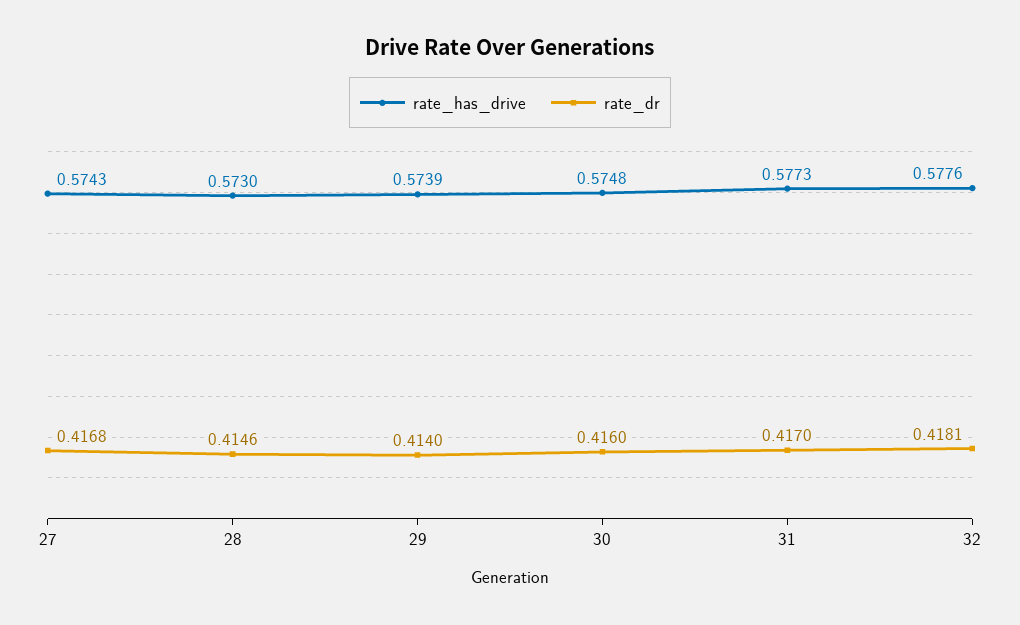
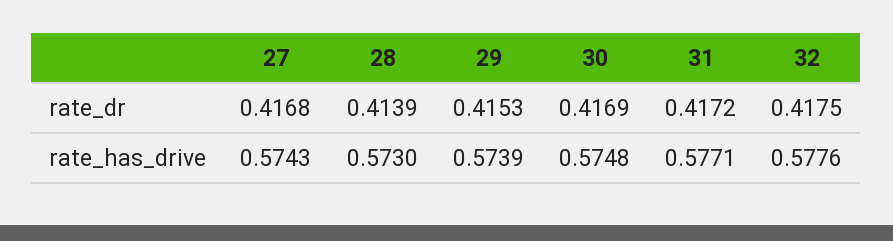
rate_dr, 28: 0.4146 -> 0.4139
rate_dr, 29: 0.414 -> 0.4153
rate_dr, 30: 0.416 -> 0.4169
rate_has_drive, 31: 0.5773 -> 0.5771
rate_dr, 31: 0.417 -> 0.4172
rate_dr, 32: 0.4181 -> 0.4175

